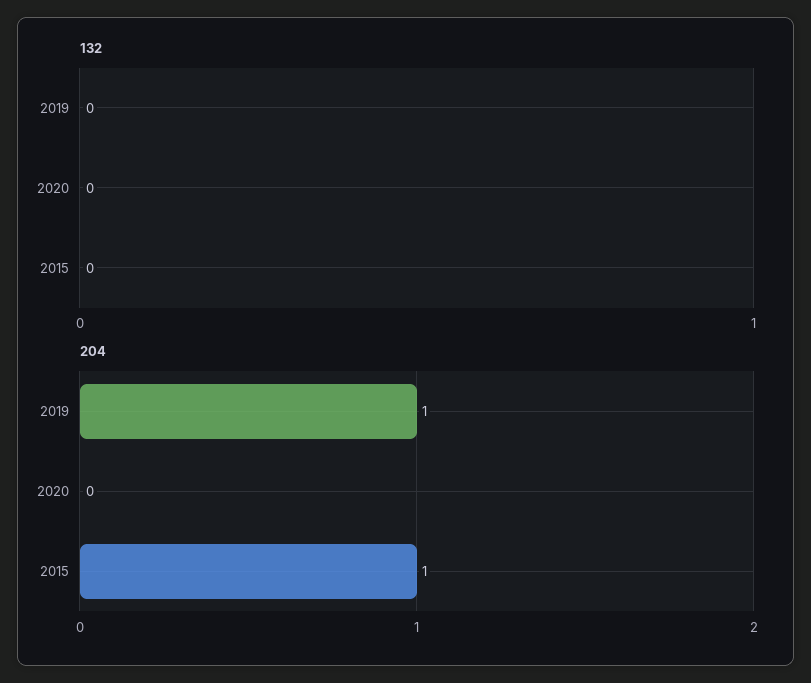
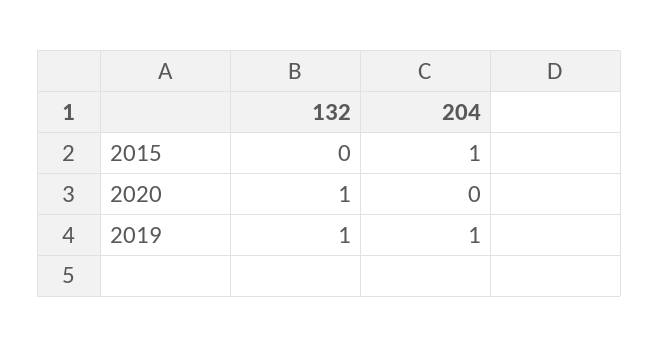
132, 2019: 0 -> 1
132, 2020: 0 -> 1

